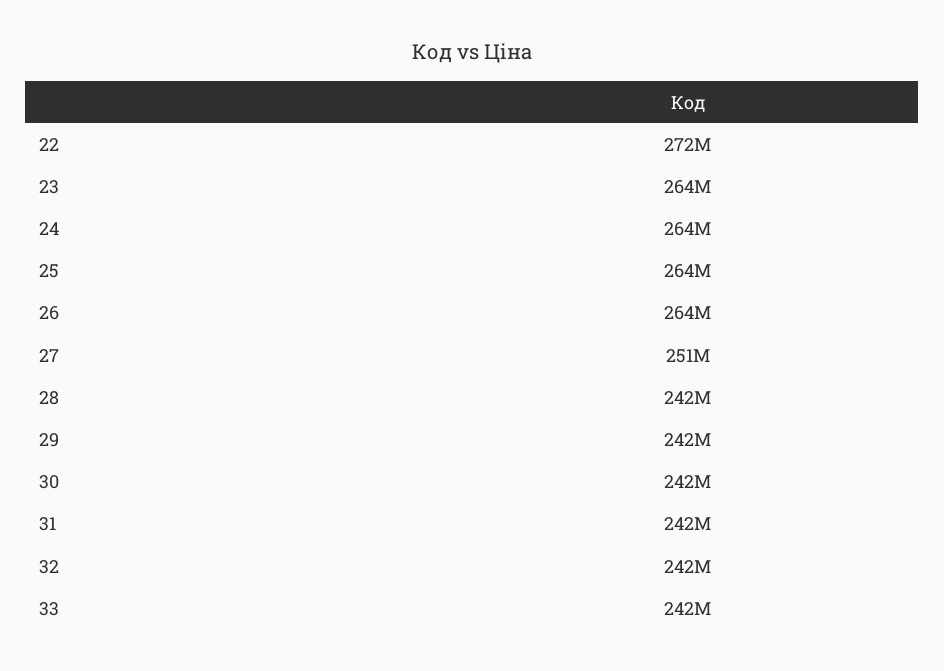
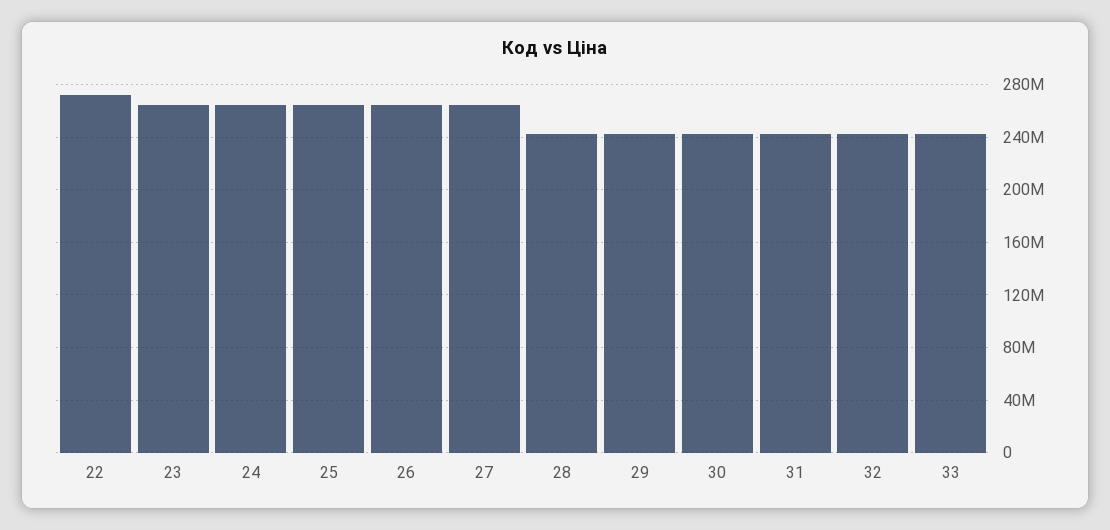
27: 251000000 -> 265000000

